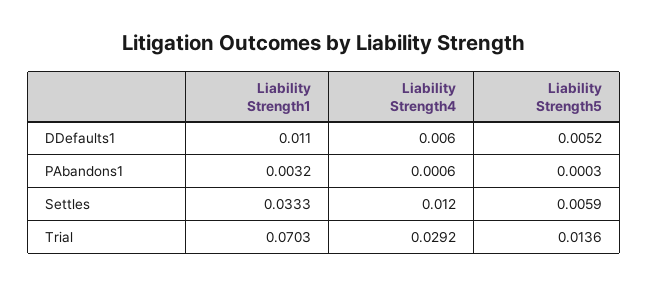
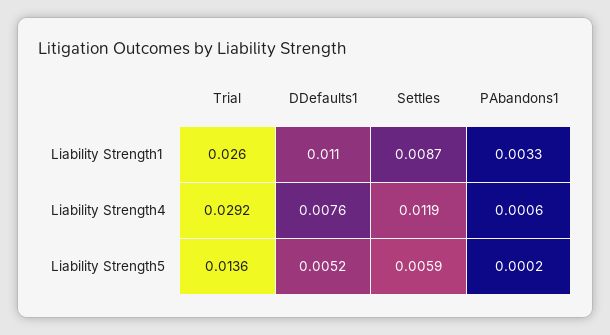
Liability Strength4, DDefaults1: 0.006 -> 0.0076
Liability Strength1, PAbandons1: 0.0032 -> 0.0033
Liability Strength5, PAbandons1: 0.0003 -> 0.0002
Liability Strength1, Settles: 0.0333 -> 0.0087
Liability Strength4, Settles: 0.012 -> 0.0119
Liability Strength1, Trial: 0.0703 -> 0.026

